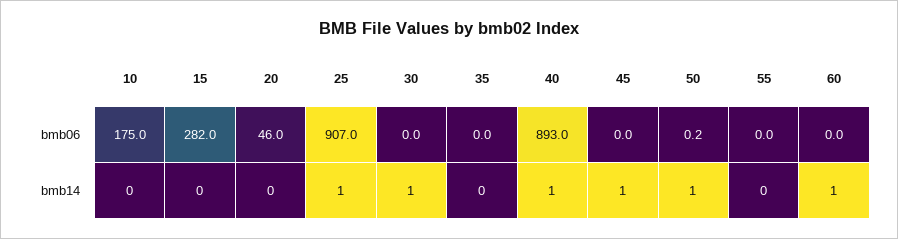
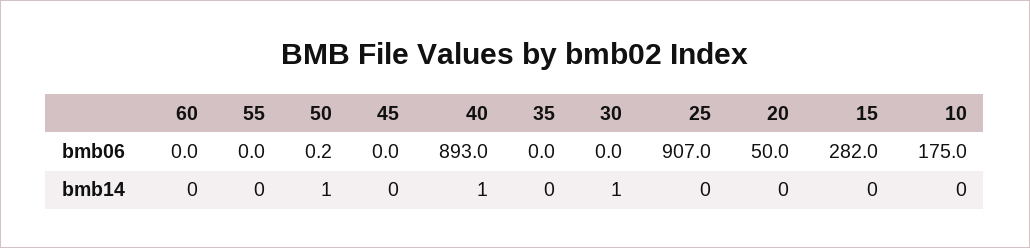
20, bmb06: 46 -> 50
25, bmb14: 1 -> 0
45, bmb14: 1 -> 0
60, bmb14: 1 -> 0

